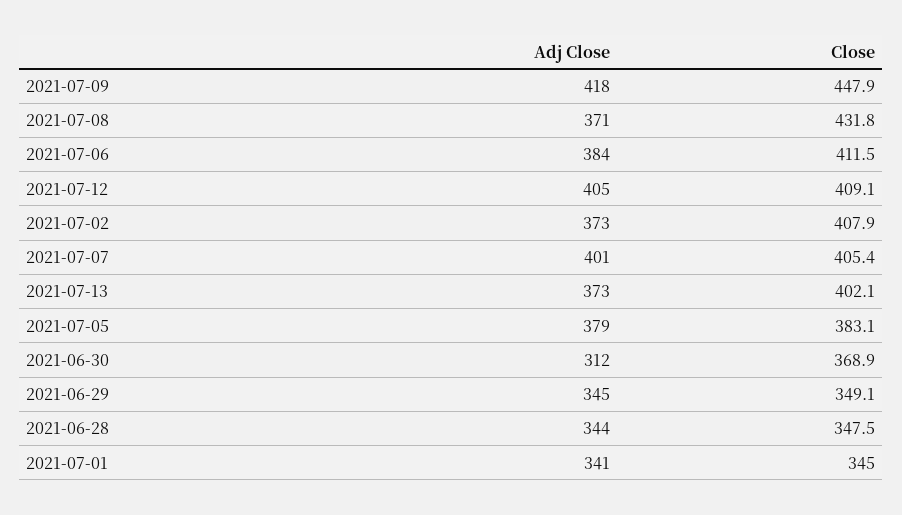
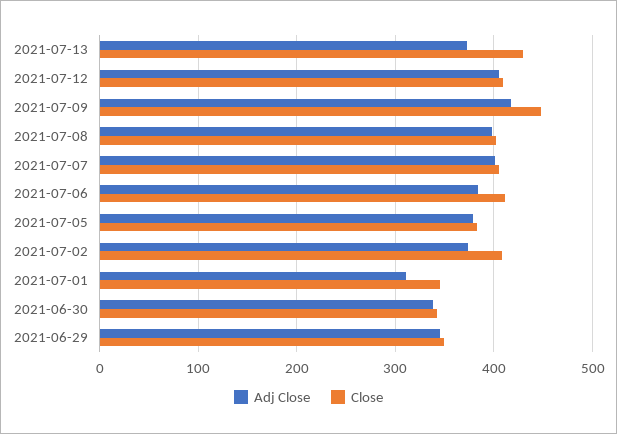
Adj Close, 2021-07-08: 371 -> 400
Close, 2021-07-08: 431.8 -> 400
Close, 2021-07-13: 402.1 -> 430
Adj Close, 2021-06-30: 312 -> 340
Close, 2021-06-30: 368.9 -> 340
Adj Close, 2021-06-28: 344 -> none
Close, 2021-06-28: 347.5 -> none
Adj Close, 2021-07-01: 341 -> 310

